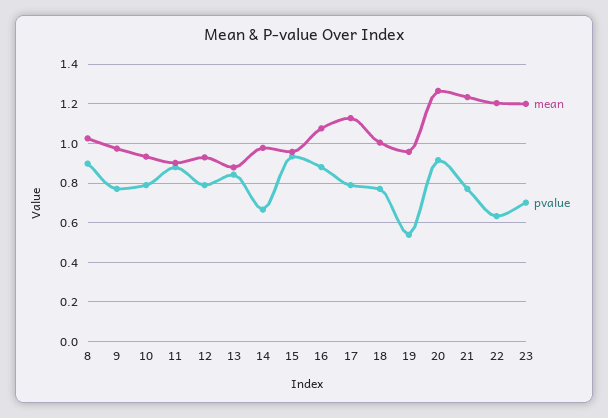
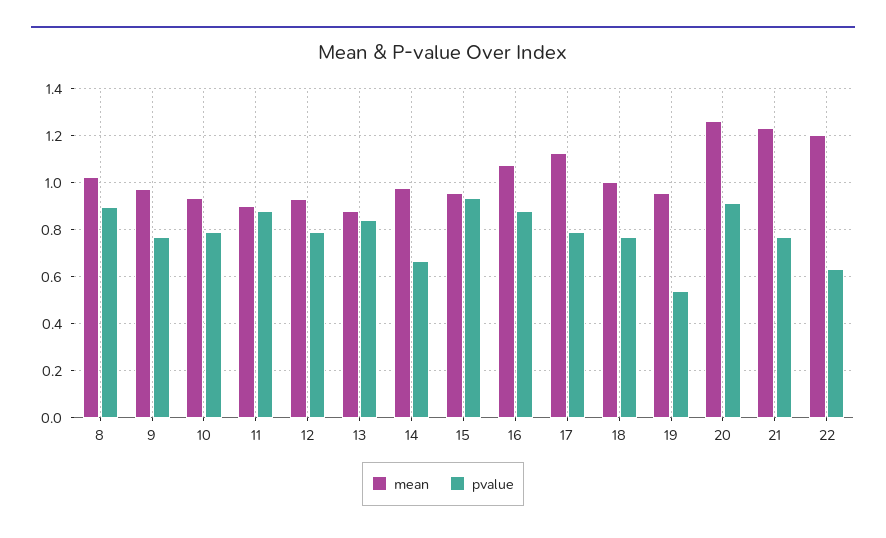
mean, 23: 1.2 -> none
pvalue, 23: 0.7 -> none

